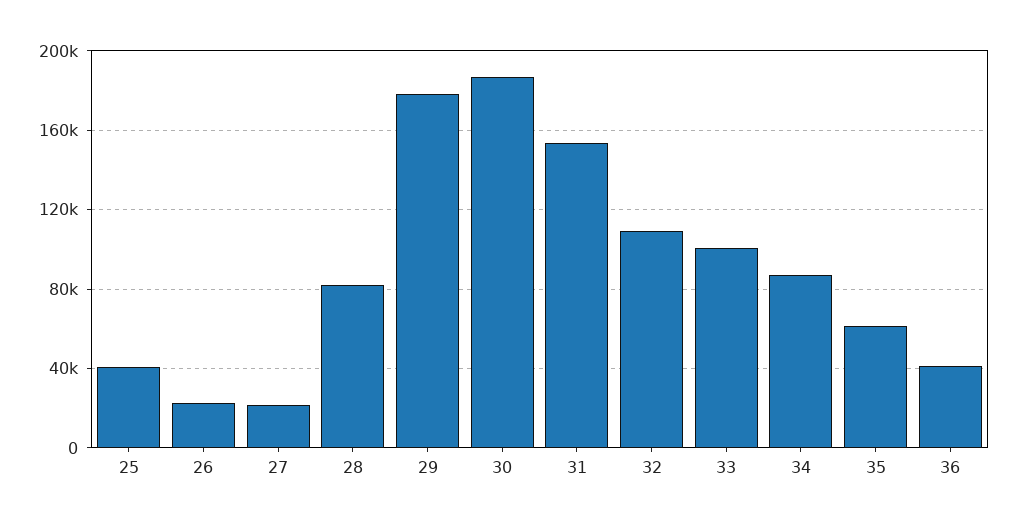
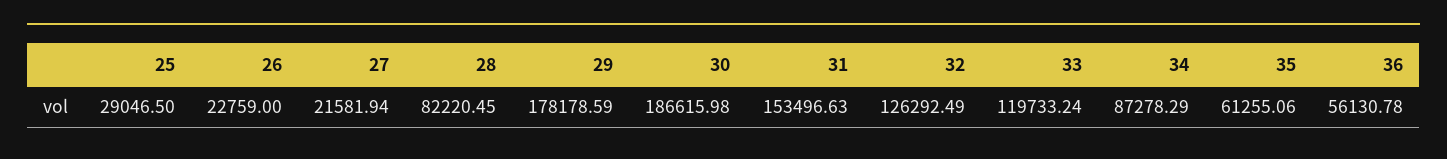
25: 40000 -> 29046.5
32: 110000 -> 126292.49
33: 100000 -> 119733.24
36: 40000 -> 56130.78

